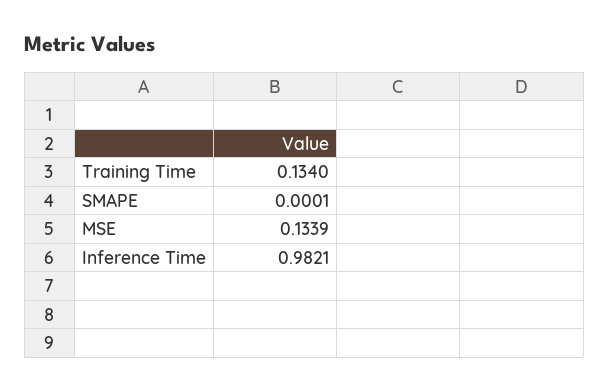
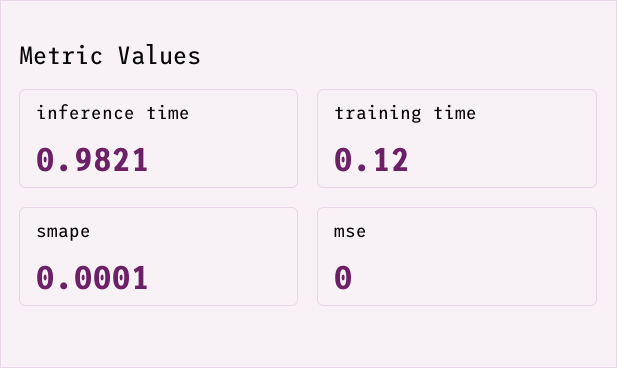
Training Time: 0.134 -> 0.12
MSE: 0.1339 -> 0

